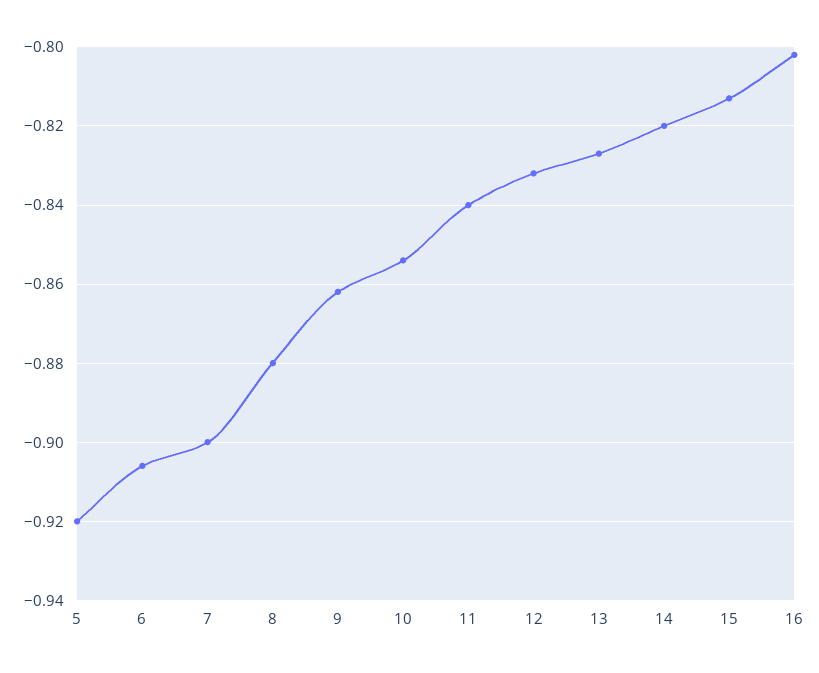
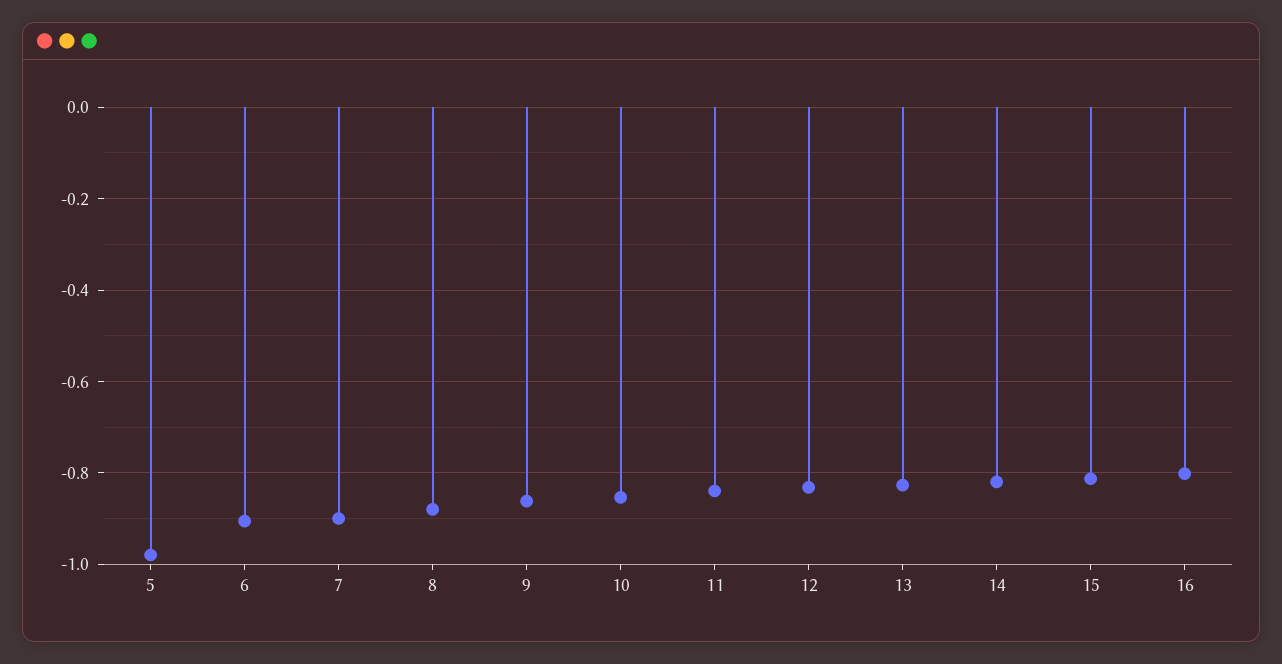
5: -0.92 -> -0.98

